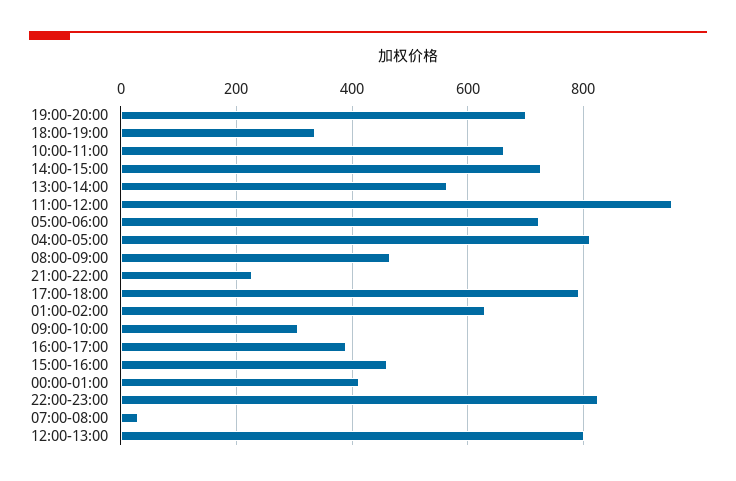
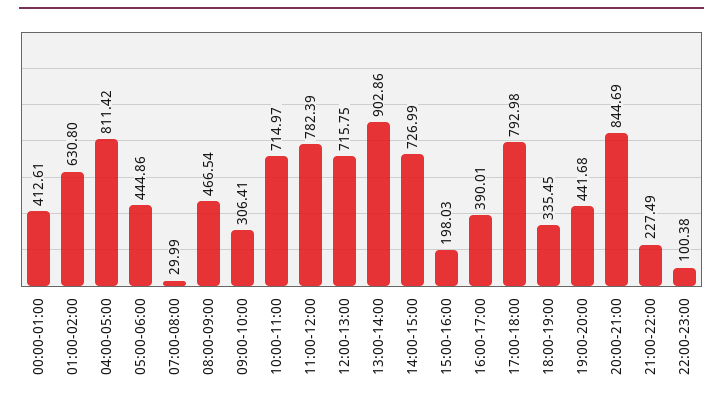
19:00-20:00: 700 -> 441.68
10:00-11:00: 660 -> 714.97
13:00-14:00: 560 -> 902.86
11:00-12:00: 960 -> 782.39
05:00-06:00: 720 -> 444.86
15:00-16:00: 460 -> 198.03
22:00-23:00: 820 -> 100.38
12:00-13:00: 800 -> 715.75
20:00-21:00: none -> 844.69

